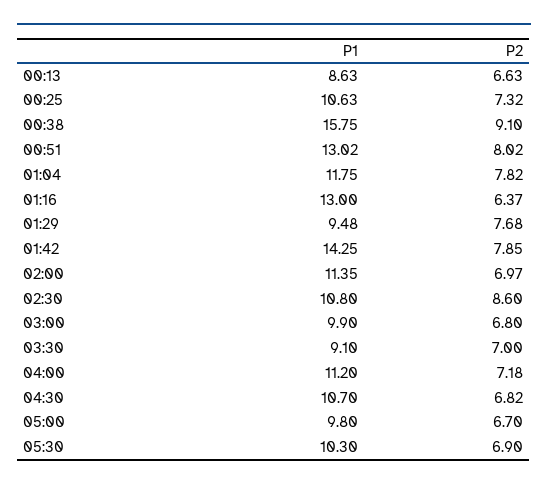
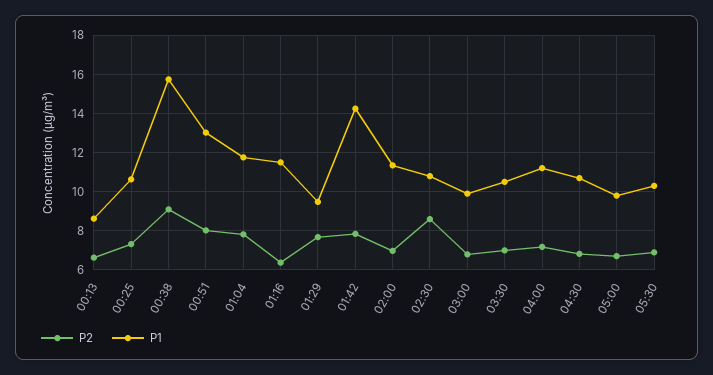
P1, 01:16: 13 -> 11.5
P1, 03:30: 9.1 -> 10.5

